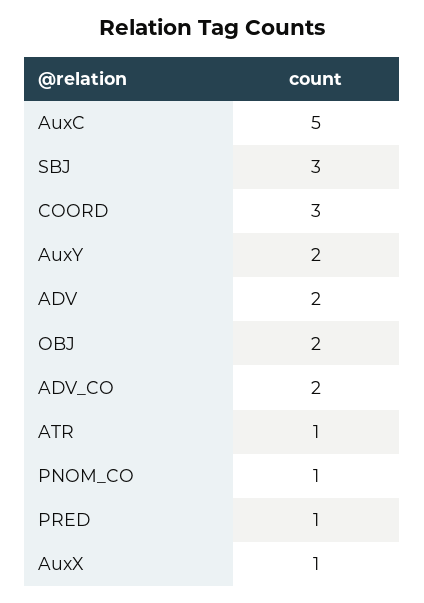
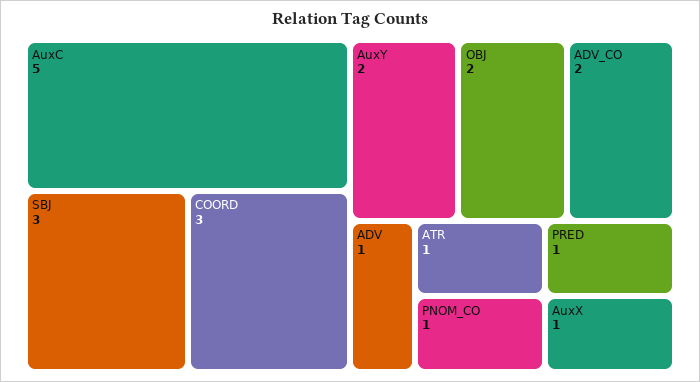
ADV: 2 -> 1

